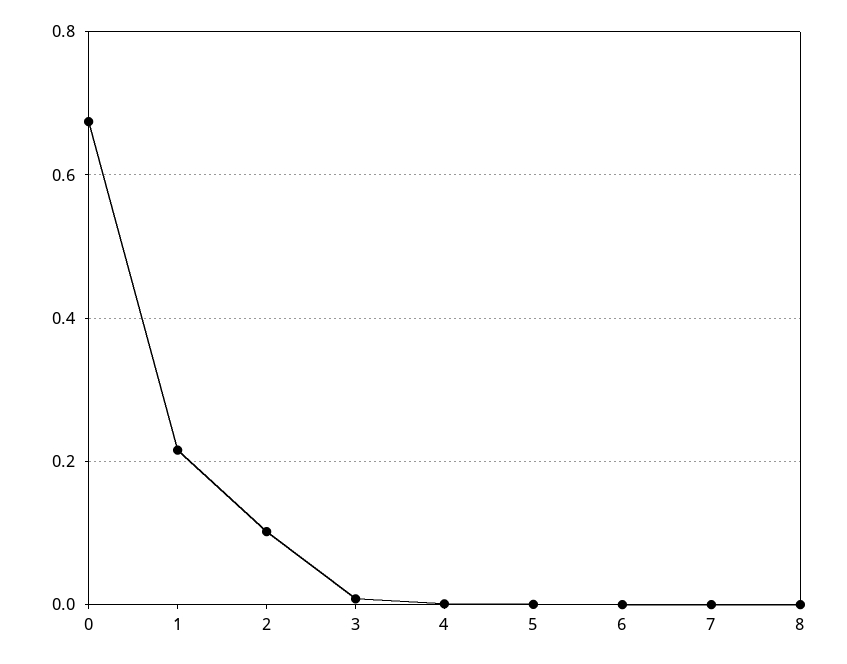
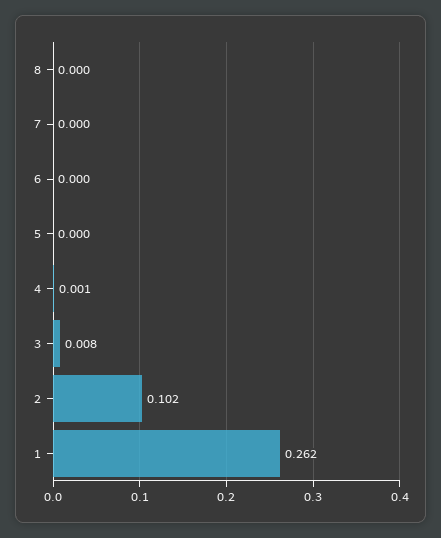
0: 0.68 -> none
1: 0.22 -> 0.262

